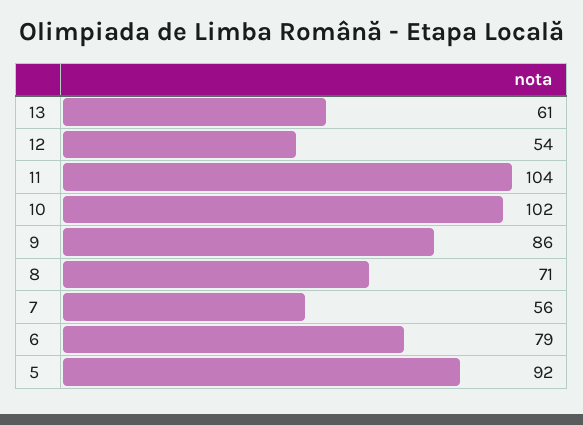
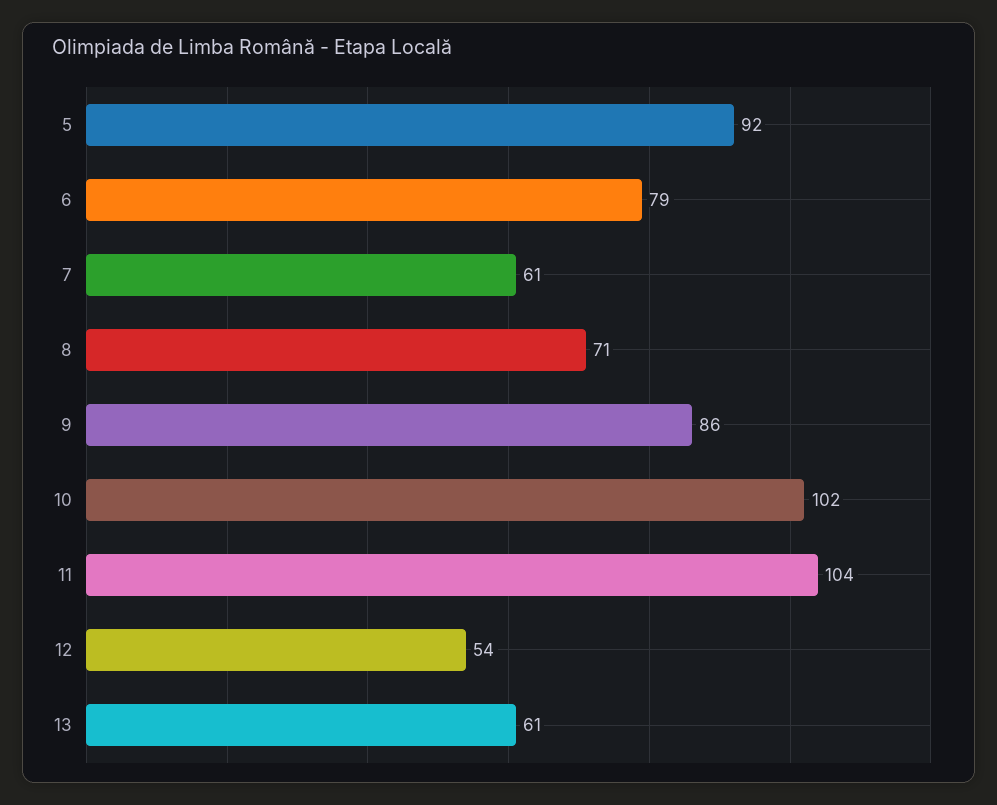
7: 56 -> 61

